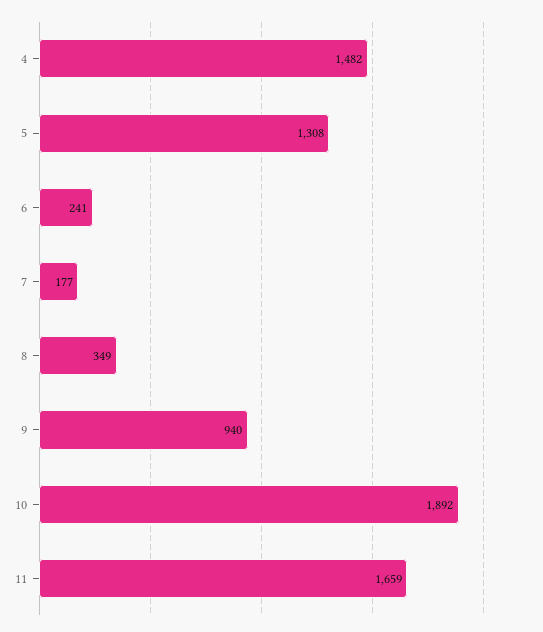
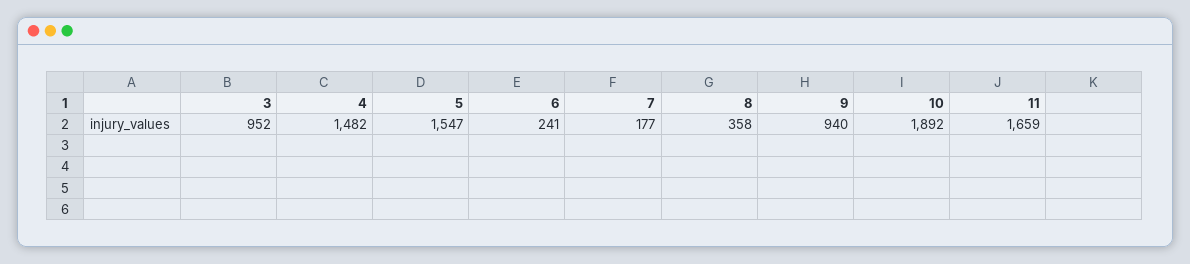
5: 1308 -> 1547
8: 349 -> 358
3: none -> 952

